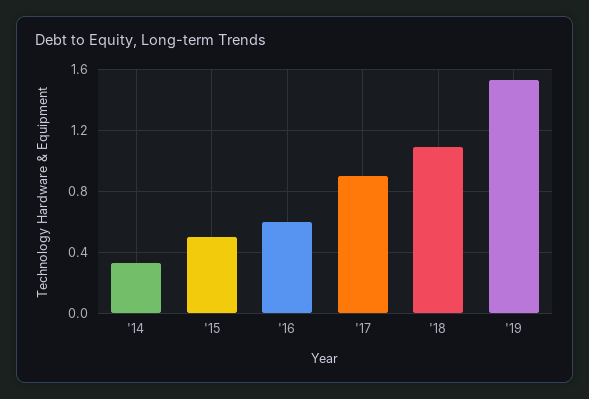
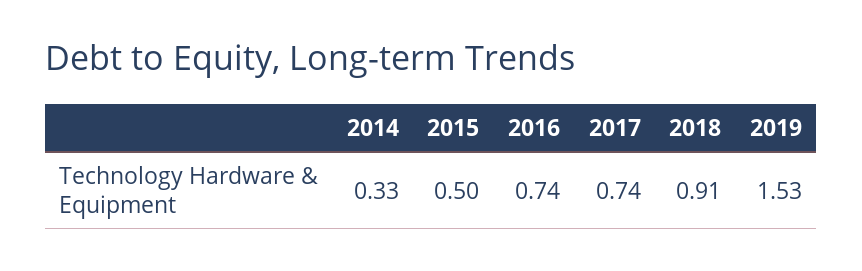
'16: 0.6 -> 0.74
'17: 0.9 -> 0.74
'18: 1.1 -> 0.91

